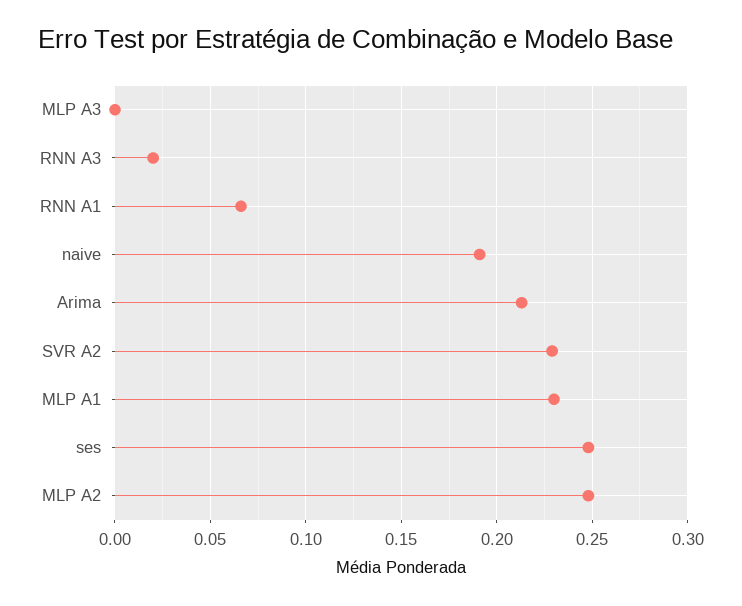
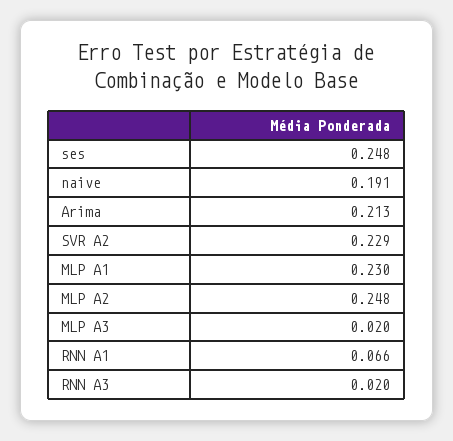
MLP A3: 0 -> 0.02

